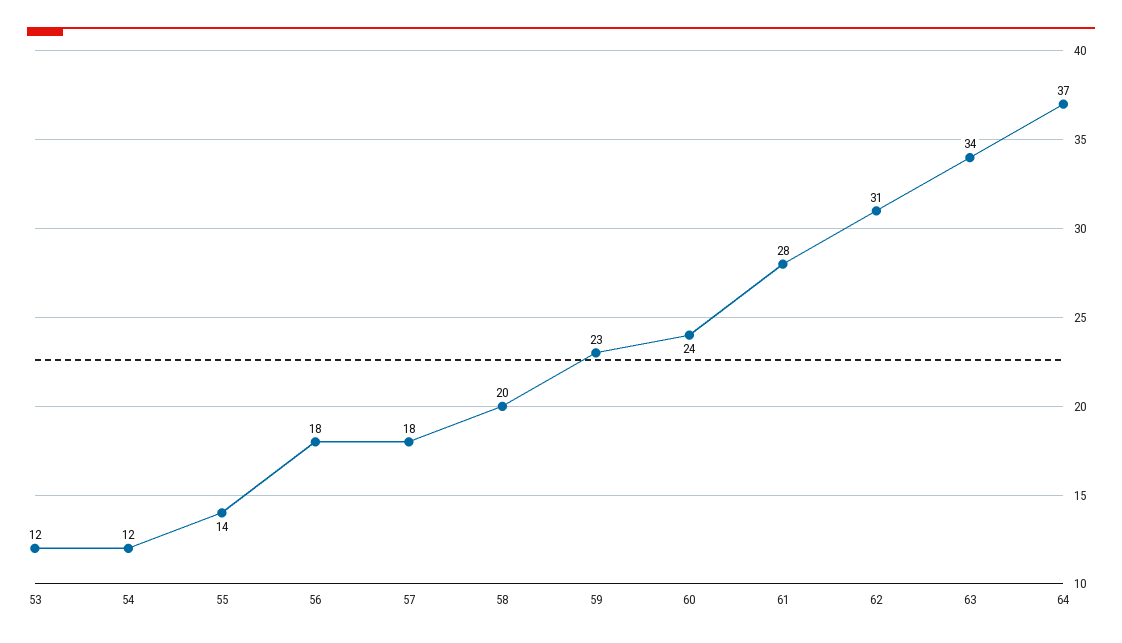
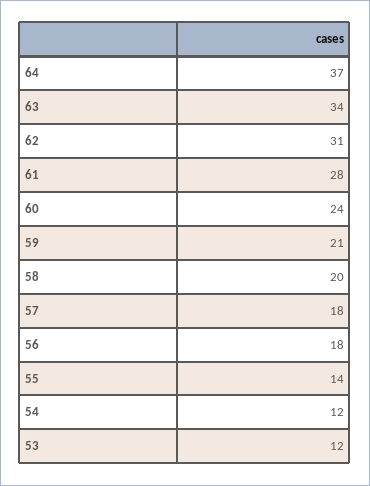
59: 23 -> 21

